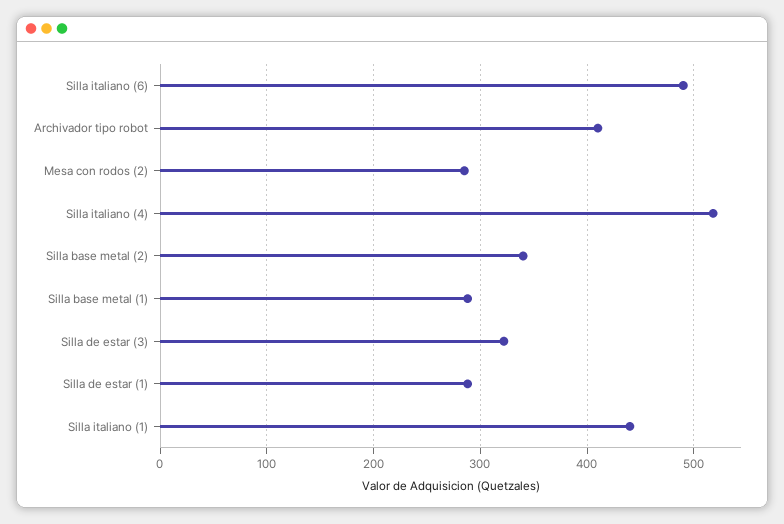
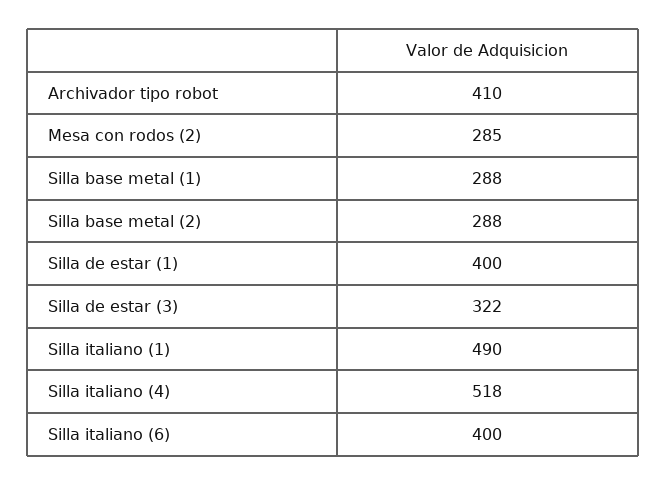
Silla italiano (6): 490 -> 400
Silla base metal (2): 340 -> 288
Silla de estar (1): 290 -> 400
Silla italiano (1): 440 -> 490

